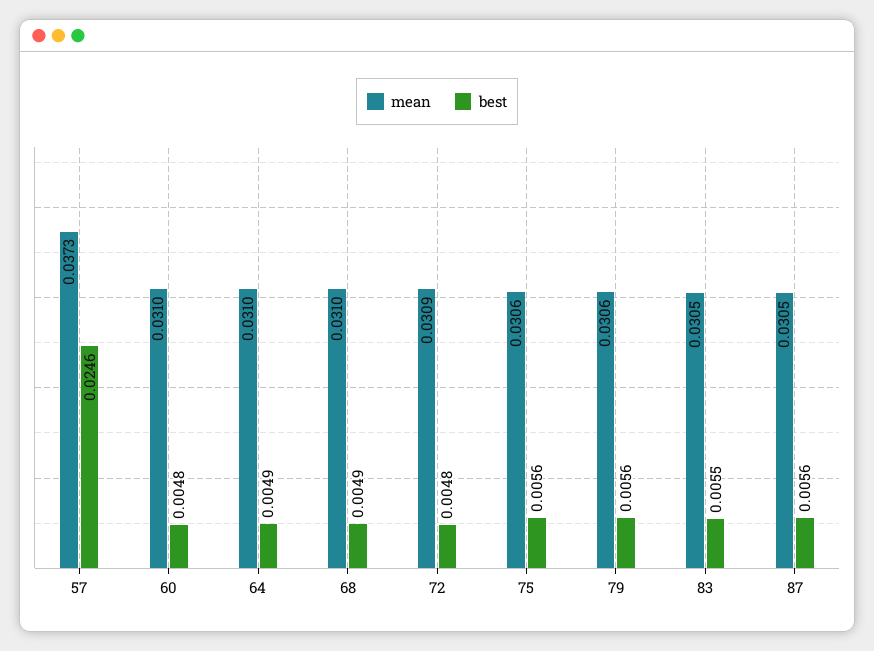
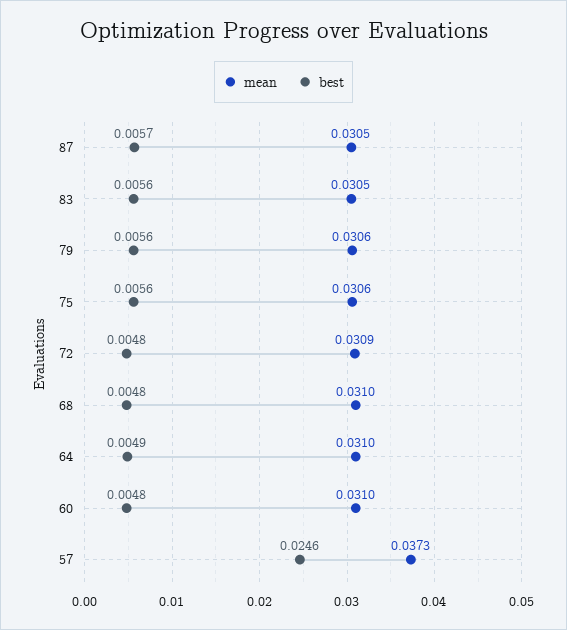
best, 68: 0.0049 -> 0.0048
best, 83: 0.0055 -> 0.0056
best, 87: 0.0056 -> 0.0057

